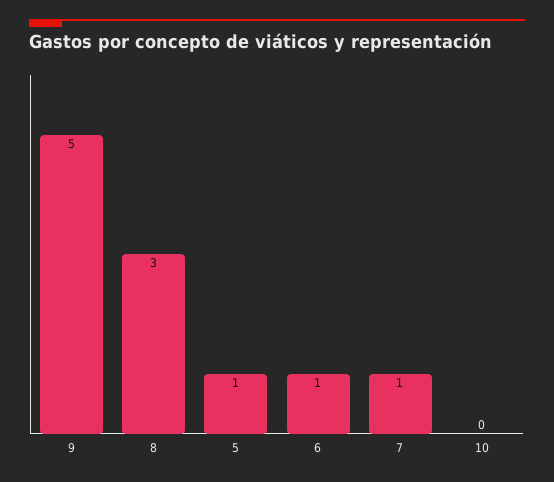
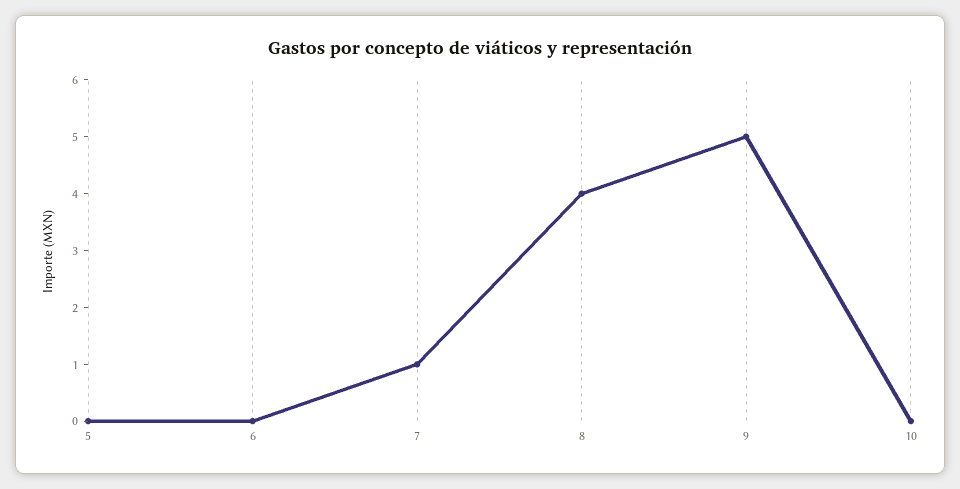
8: 3 -> 4
5: 1 -> 0
6: 1 -> 0

